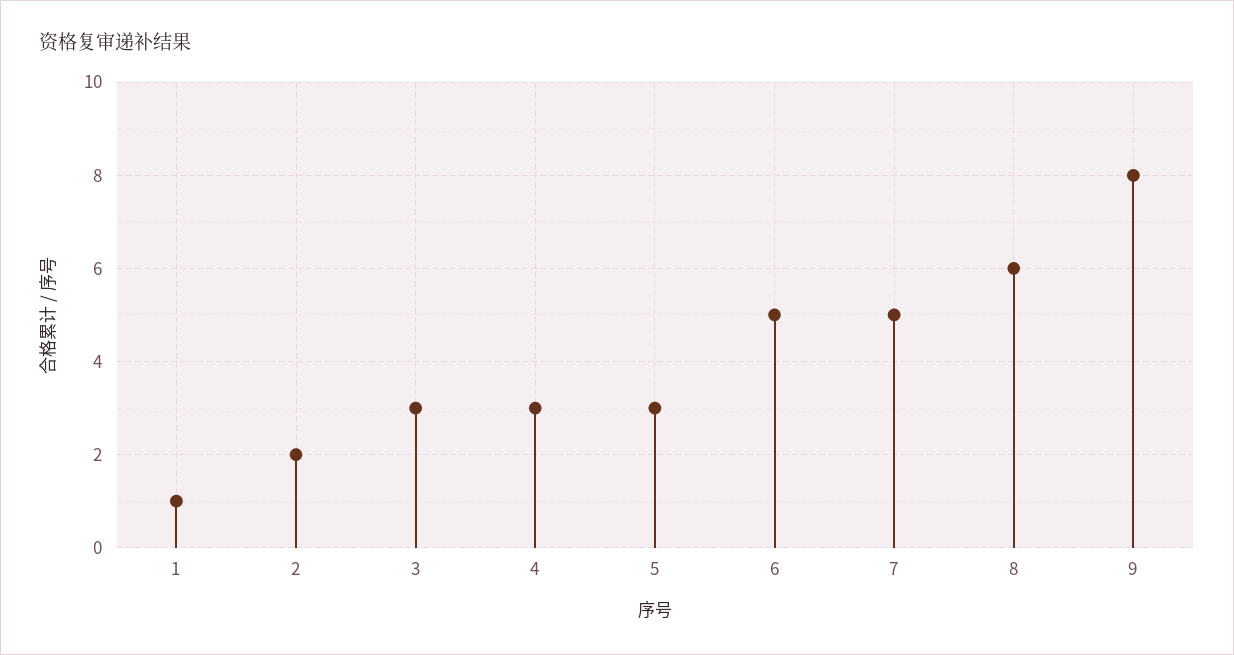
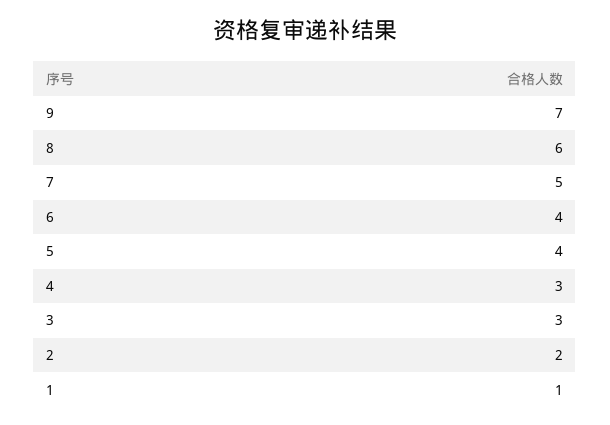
5: 3 -> 4
6: 5 -> 4
9: 8 -> 7

